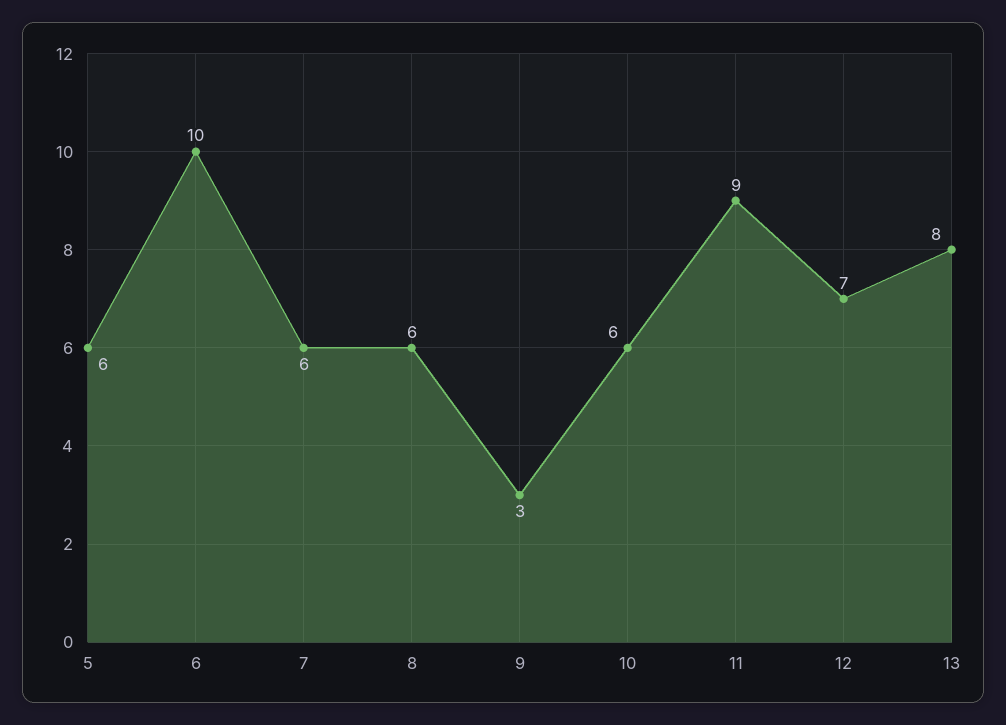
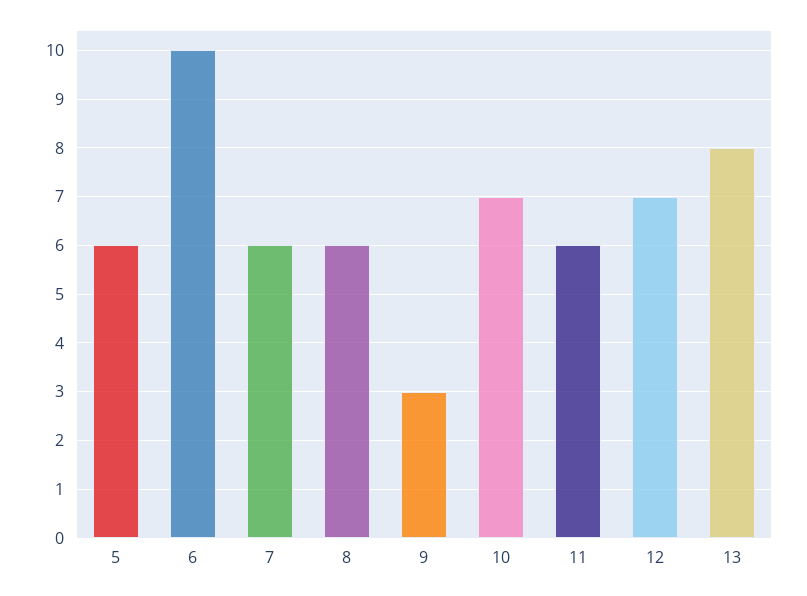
10: 6 -> 7
11: 9 -> 6

